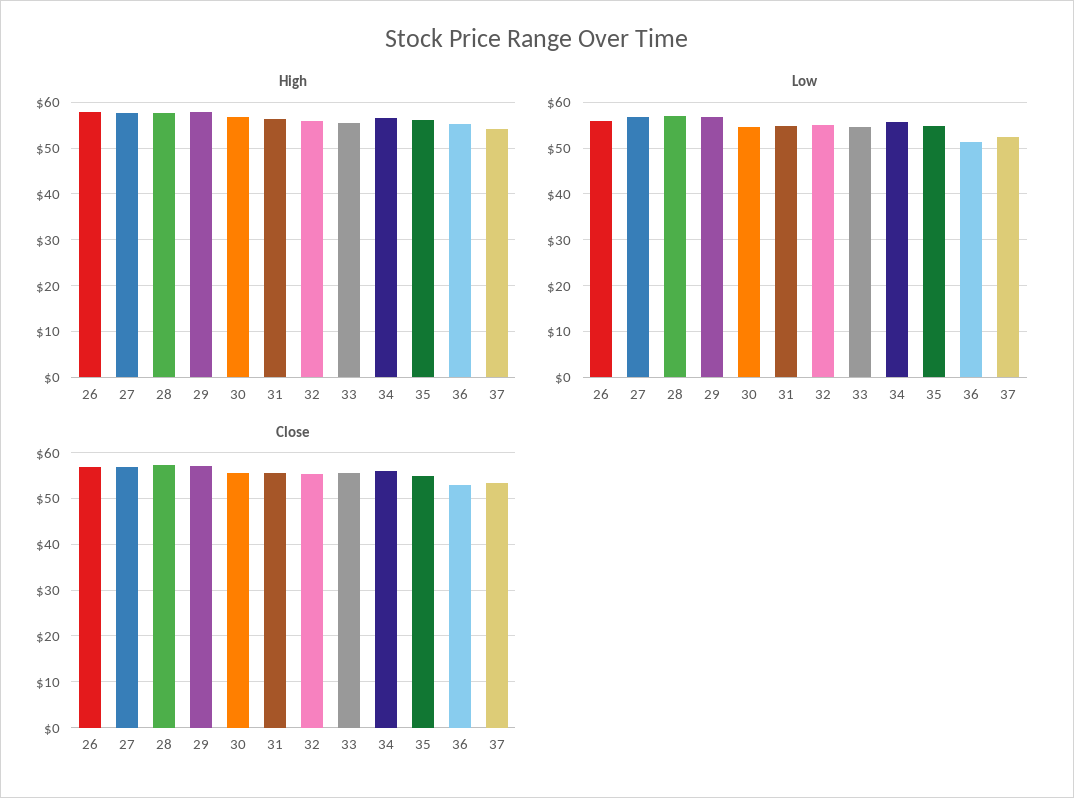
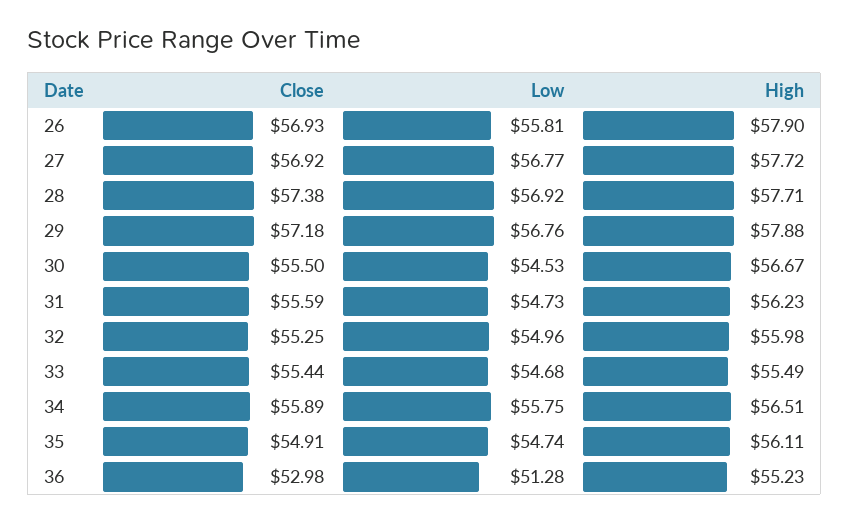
High, 37: 54 -> none
Low, 37: 52 -> none
Close, 37: 54 -> none

